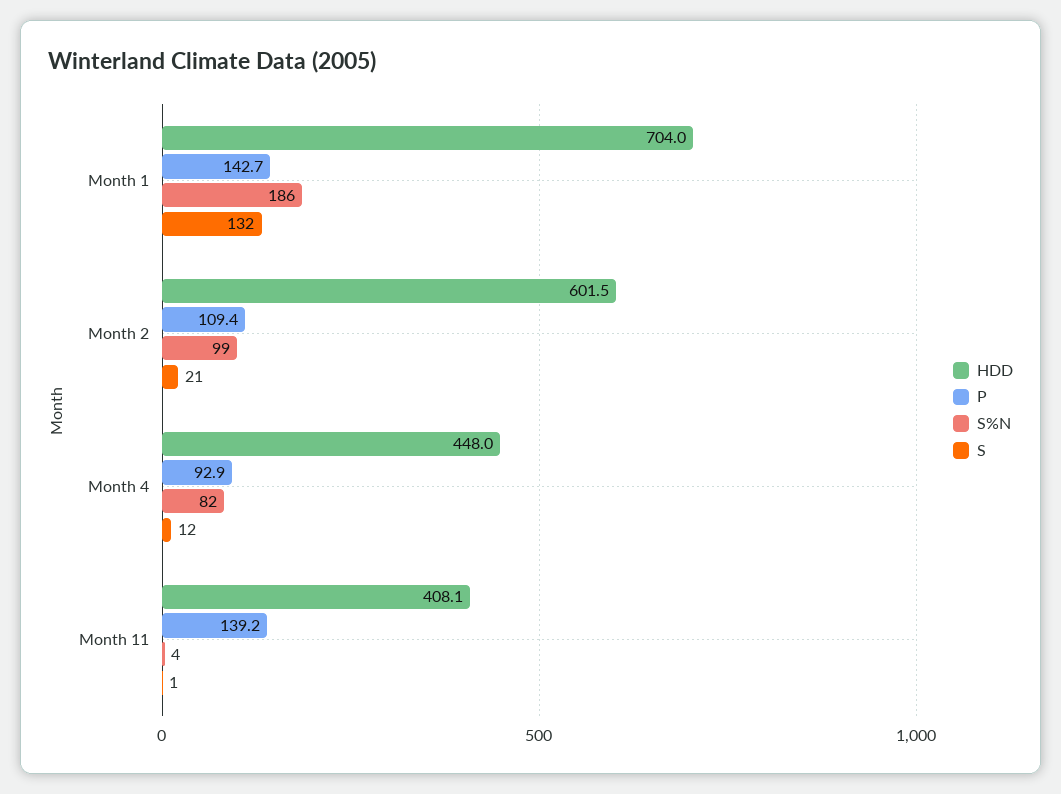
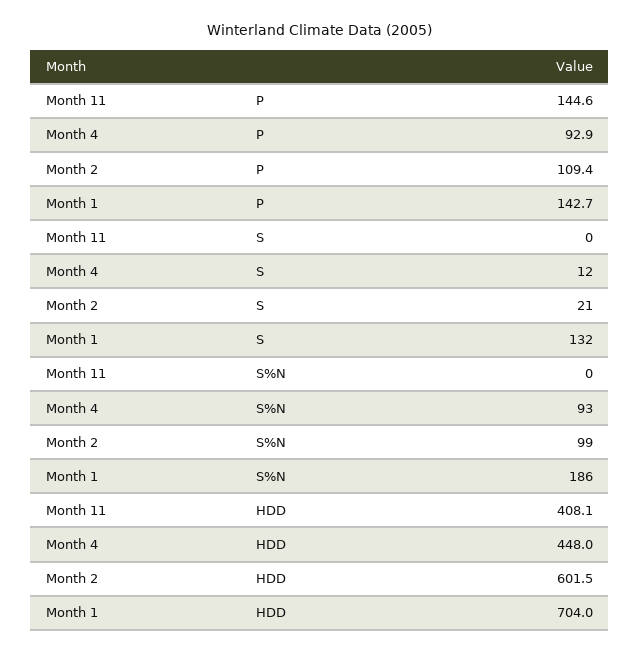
S%N, Month 4: 82 -> 93
P, Month 11: 139.2 -> 144.6
S%N, Month 11: 4 -> 0
S, Month 11: 1 -> 0

